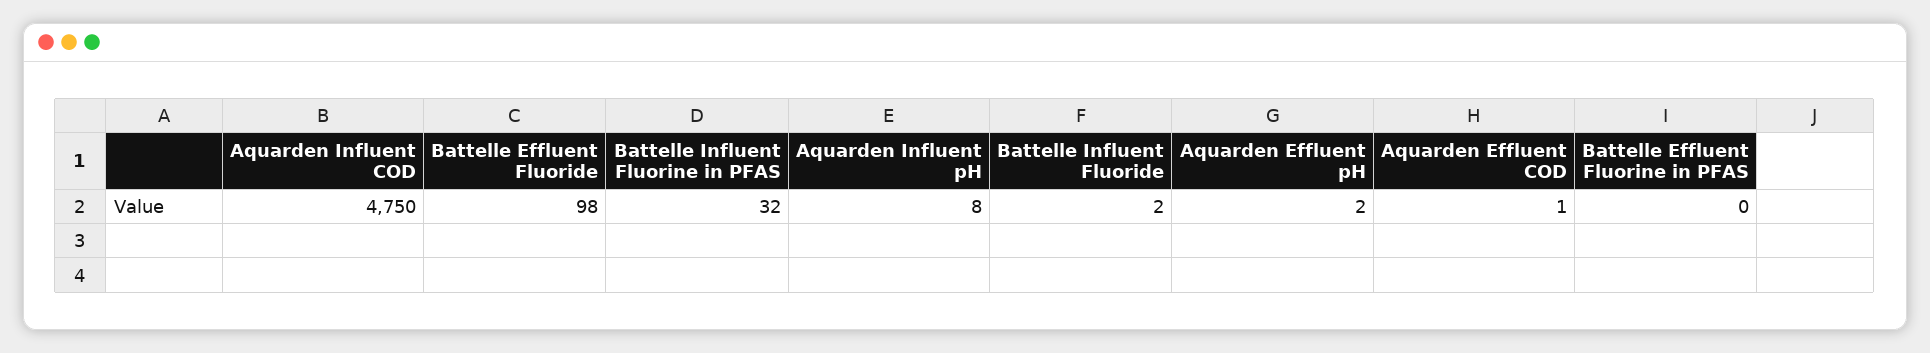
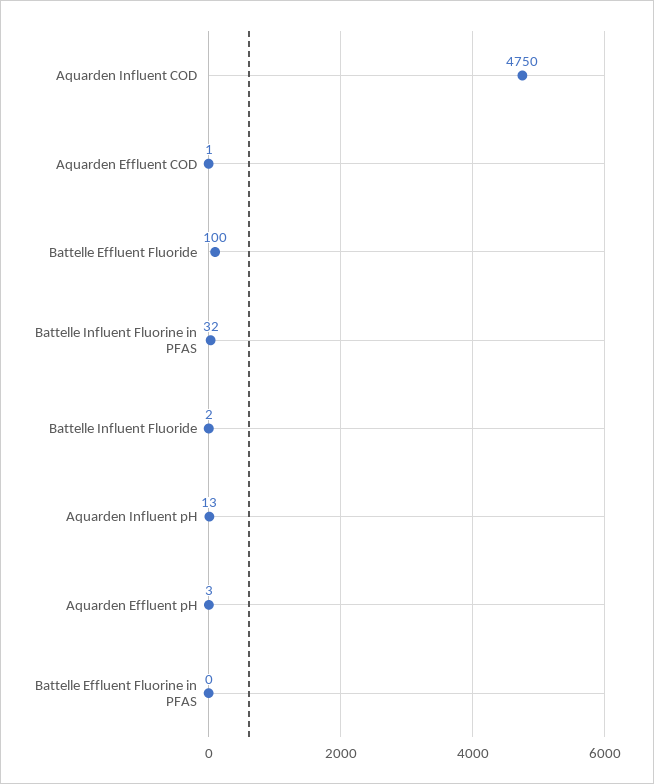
Battelle Effluent Fluoride: 98 -> 100
Aquarden Influent pH: 8 -> 13
Aquarden Effluent pH: 2 -> 3

